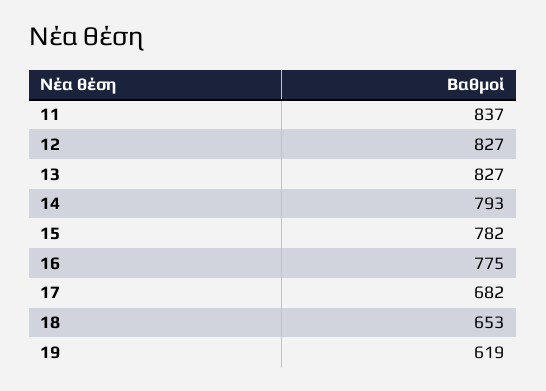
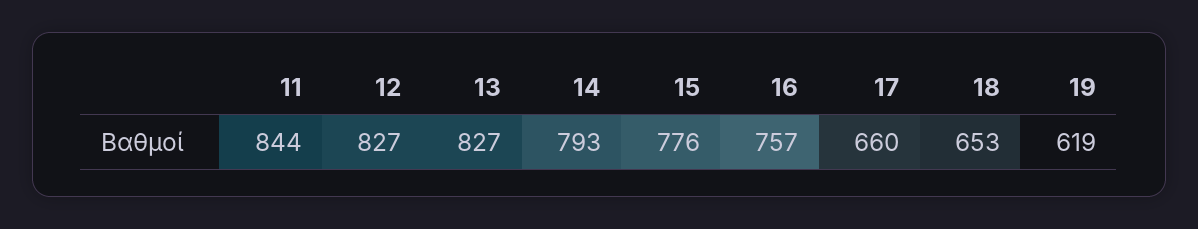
11: 837 -> 844
15: 782 -> 776
16: 775 -> 757
17: 682 -> 660

